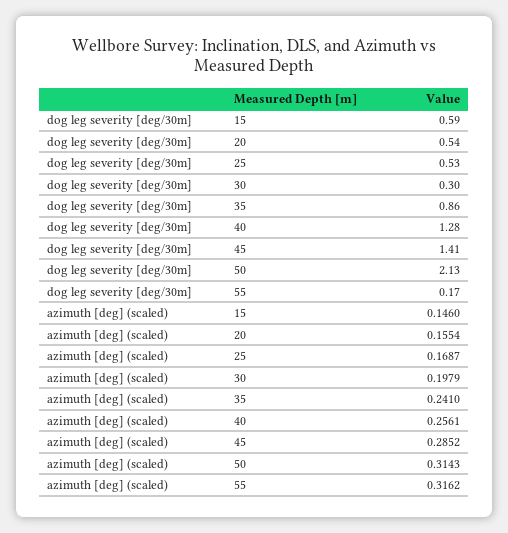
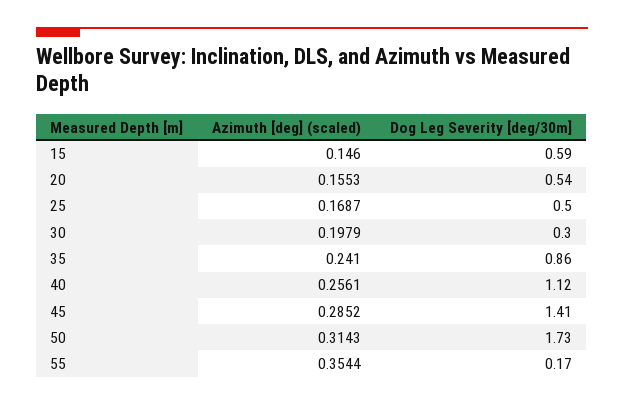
dog leg severity [deg/30m], 25: 0.53 -> 0.5
dog leg severity [deg/30m], 40: 1.28 -> 1.12
dog leg severity [deg/30m], 50: 2.13 -> 1.73
azimuth [deg] (scaled), 20: 0.1554 -> 0.1553
azimuth [deg] (scaled), 55: 0.3162 -> 0.3544

